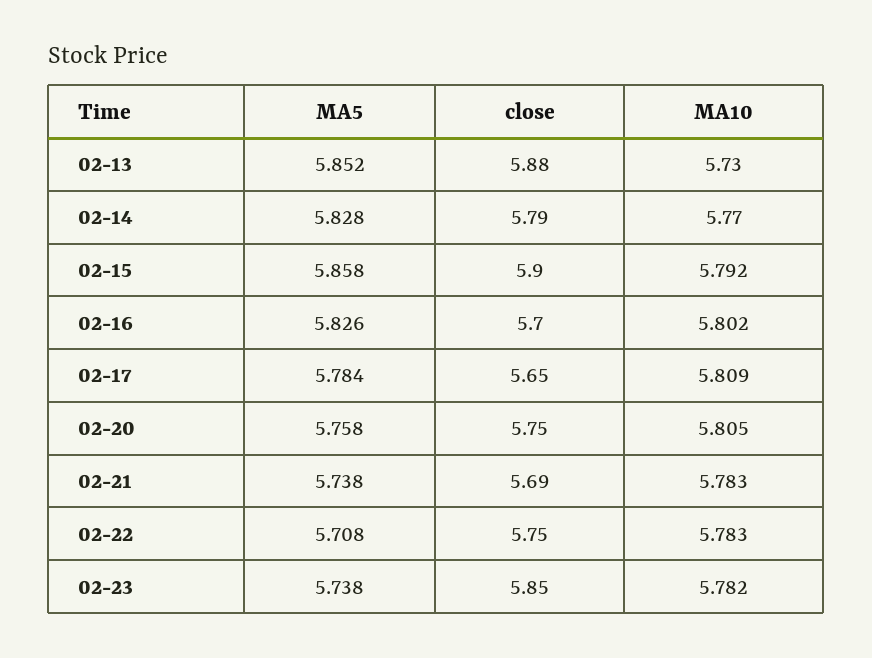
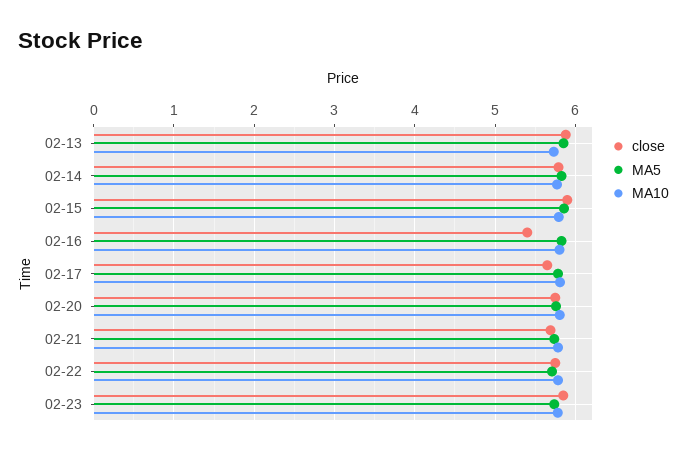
close, 02-16: 5.7 -> 5.4

